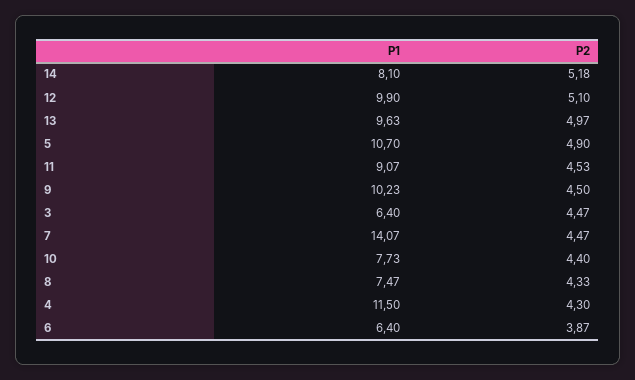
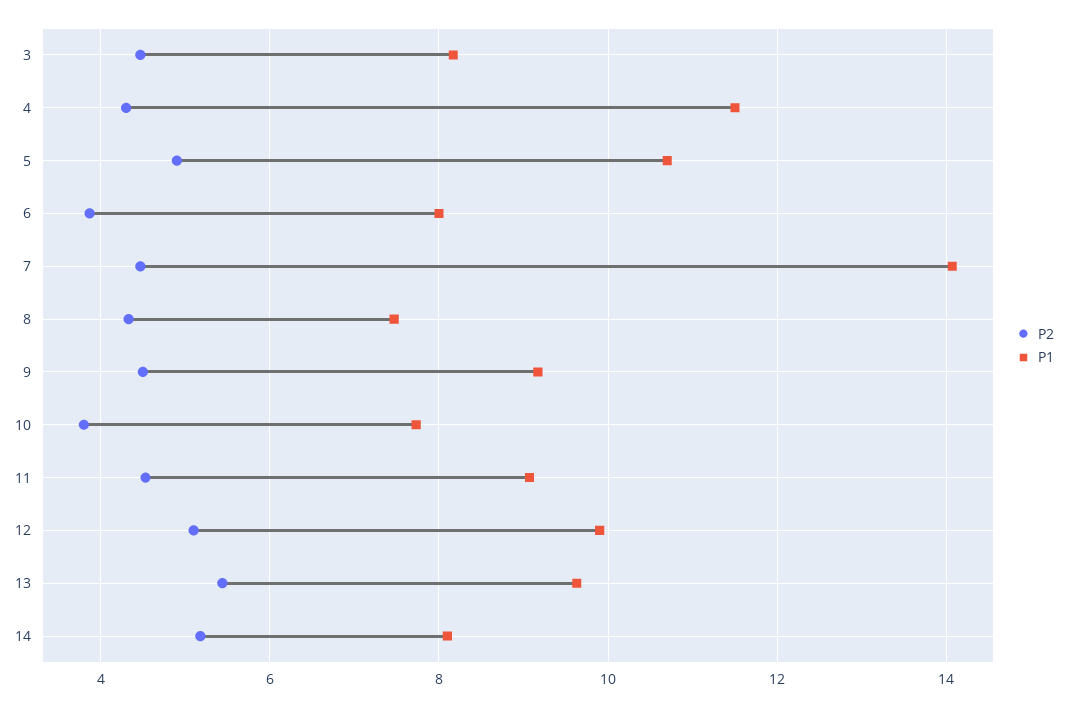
P2, 13: 4.97 -> 5.4
P1, 9: 10.23 -> 9.2
P1, 3: 6.4 -> 8.2
P2, 10: 4.4 -> 3.8
P1, 6: 6.4 -> 8

